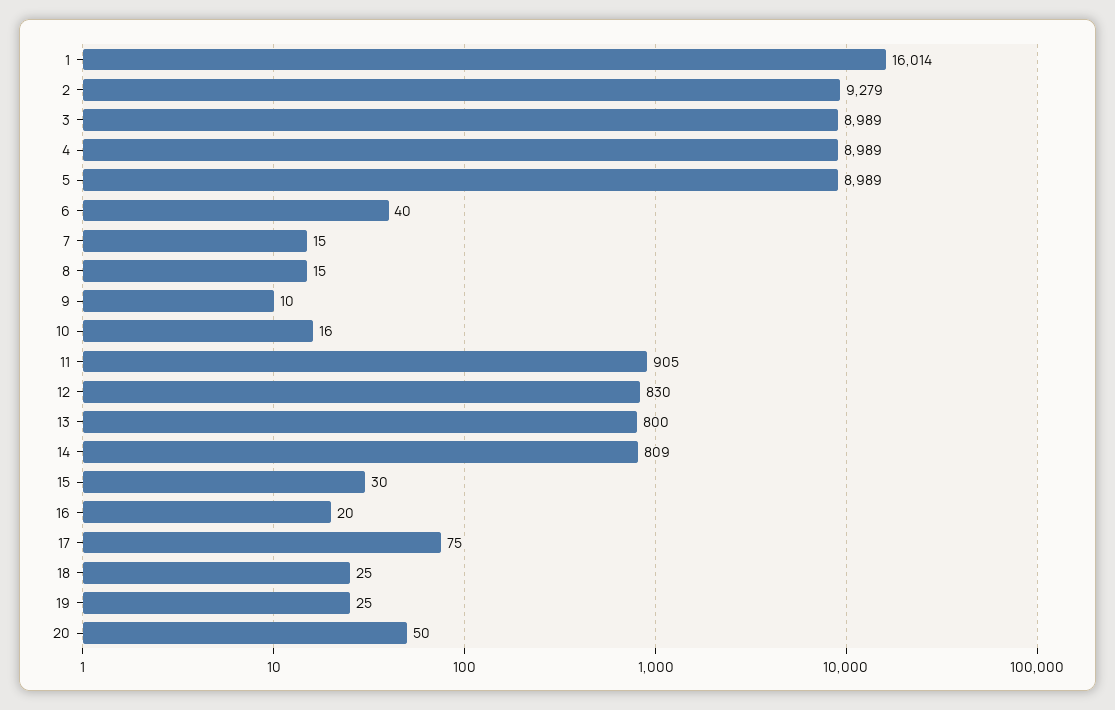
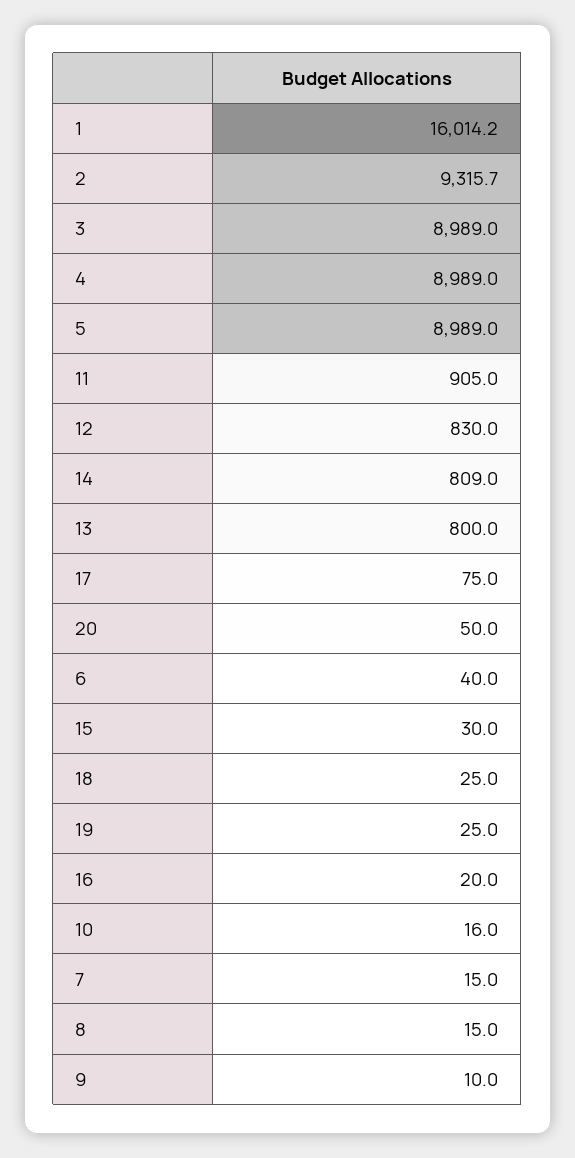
2: 9279 -> 9315.7

